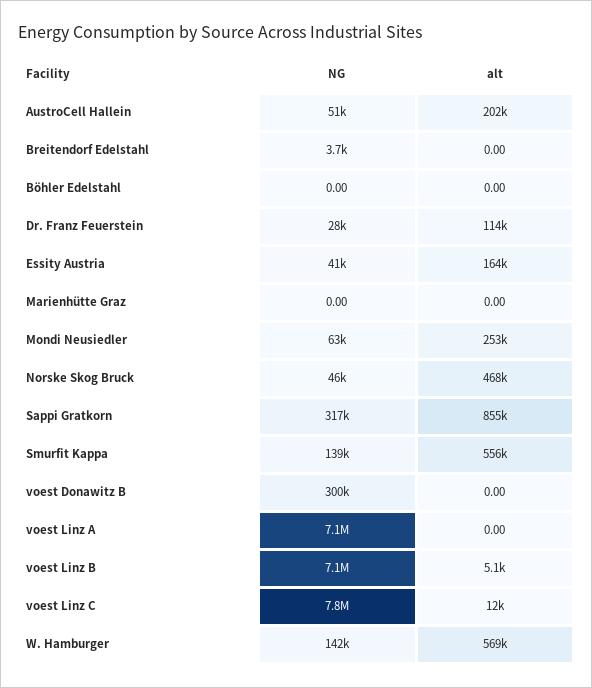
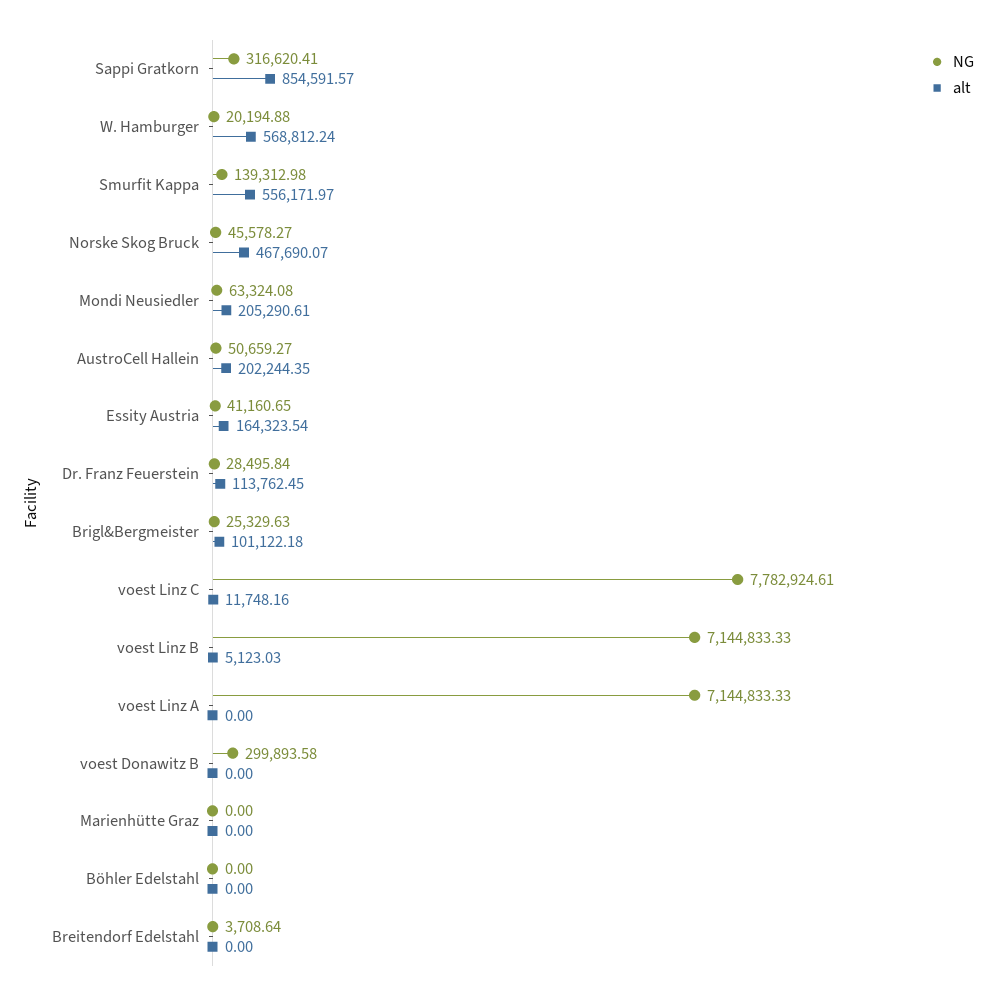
alt, Mondi Neusiedler: 253000 -> 205290.61
NG, W. Hamburger: 142000 -> 20194.88
NG, Brigl&Bergmeister: none -> 25329.63
alt, Brigl&Bergmeister: none -> 101122.18

